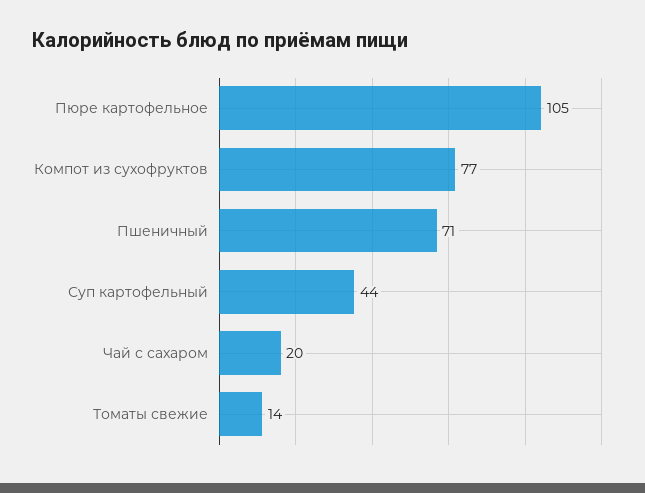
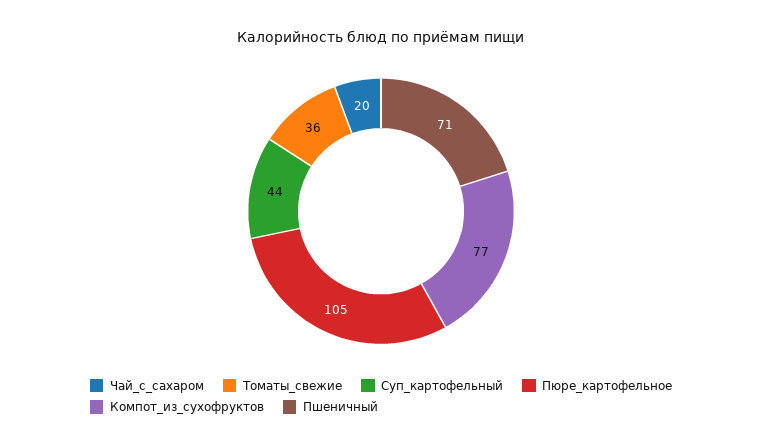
Томаты свежие: 14 -> 36

